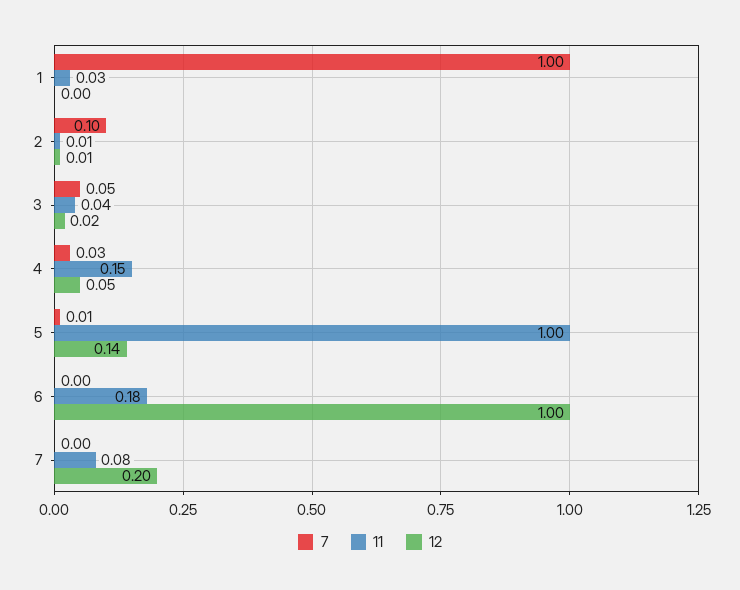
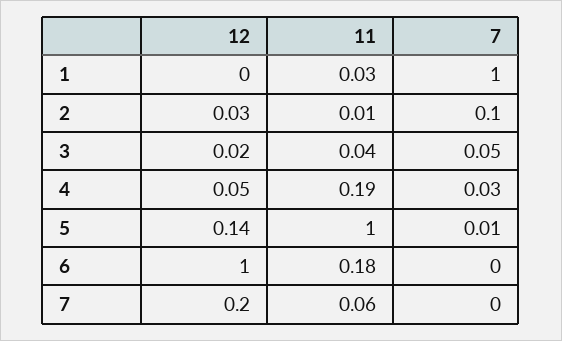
12, 2: 0.01 -> 0.03
11, 4: 0.15 -> 0.19
11, 7: 0.08 -> 0.06

